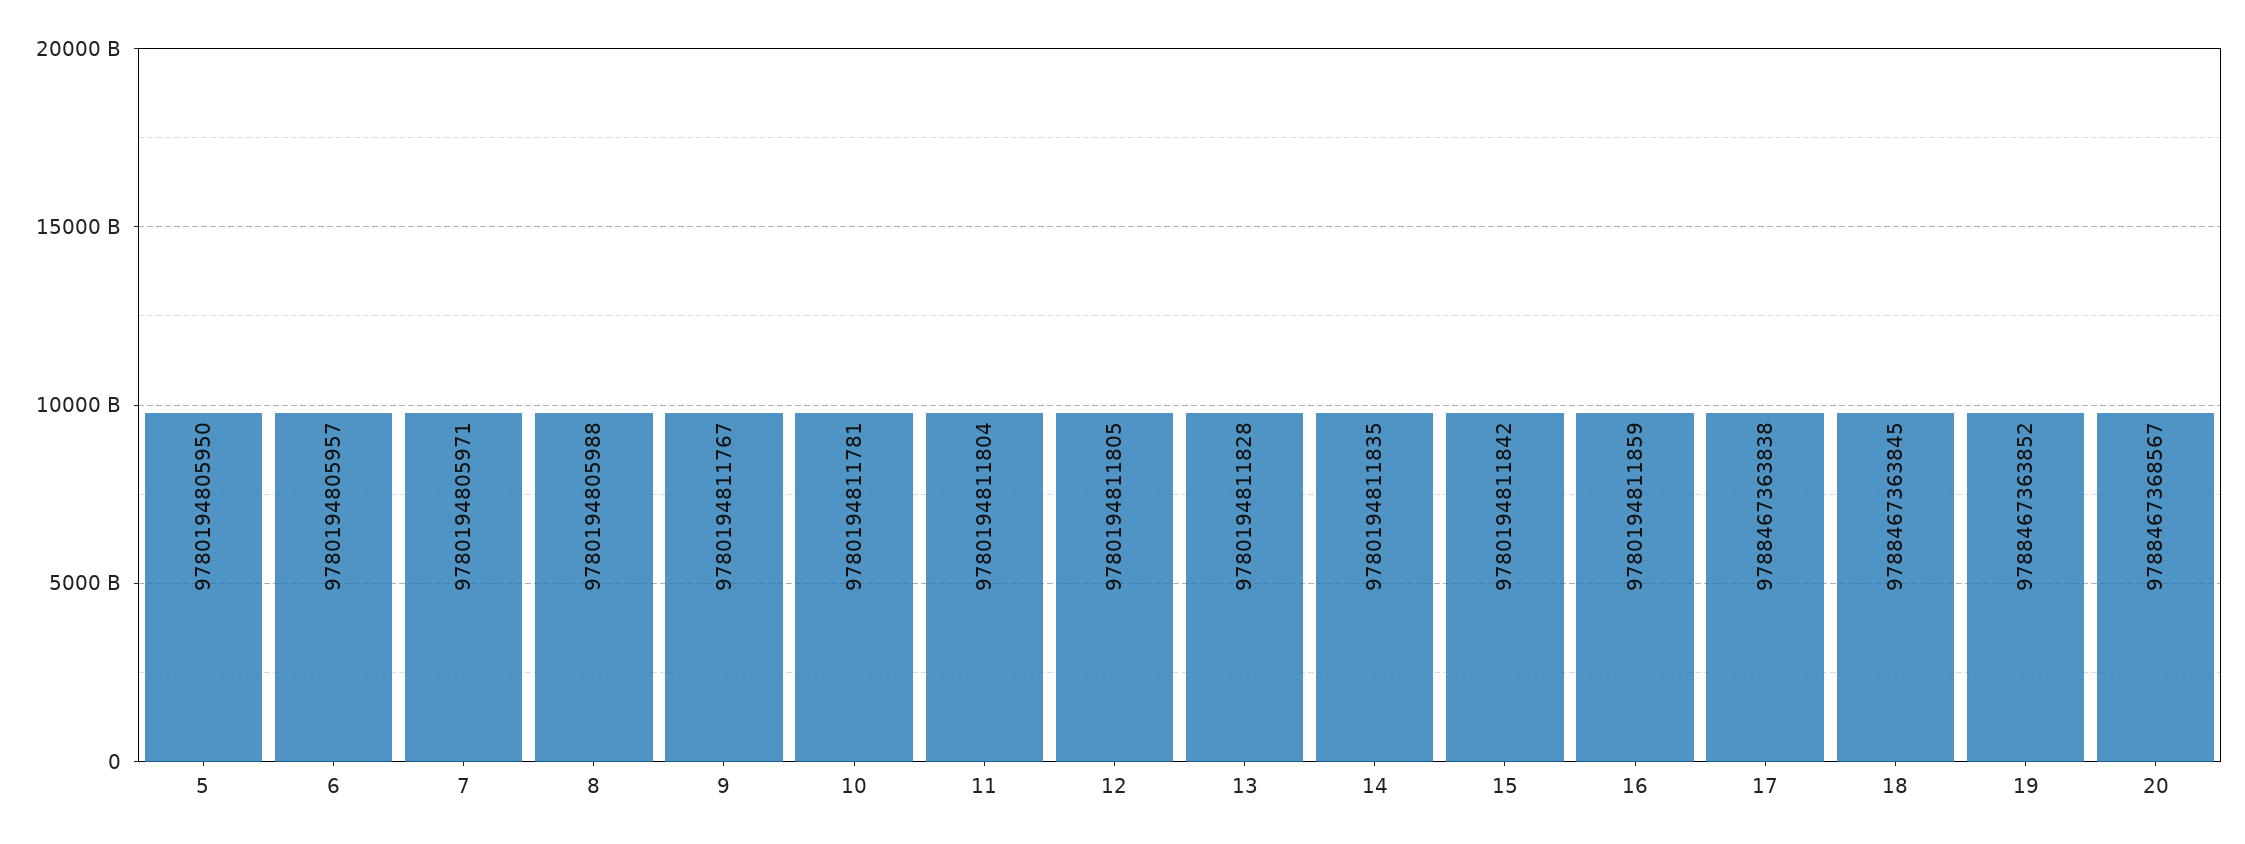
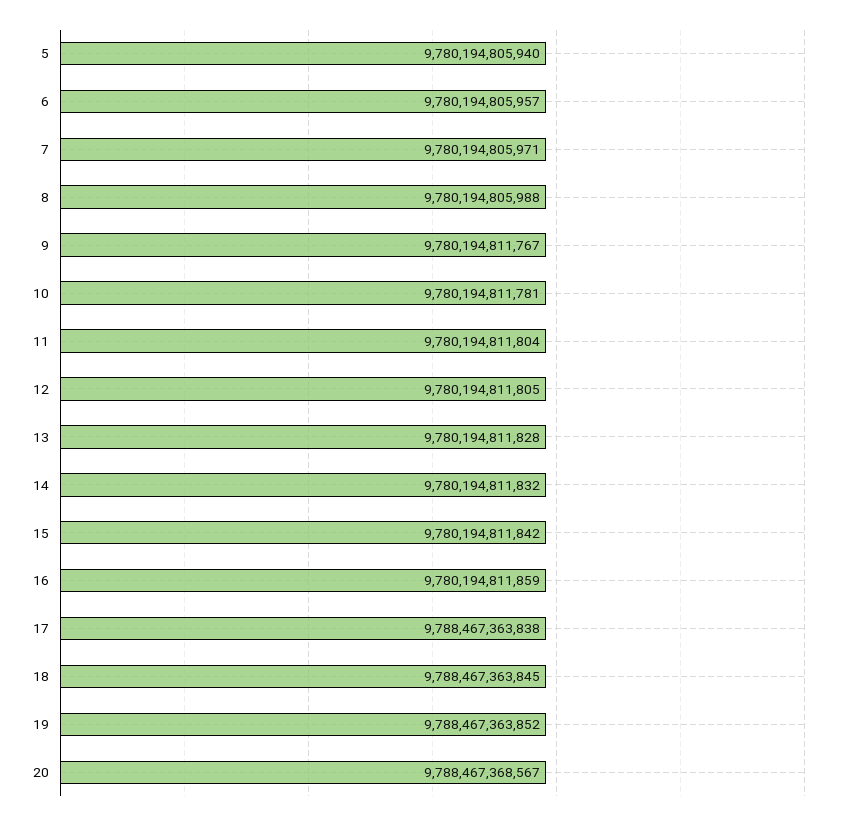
5: 9780194805950 -> 9780194805940
14: 9780194811835 -> 9780194811832

